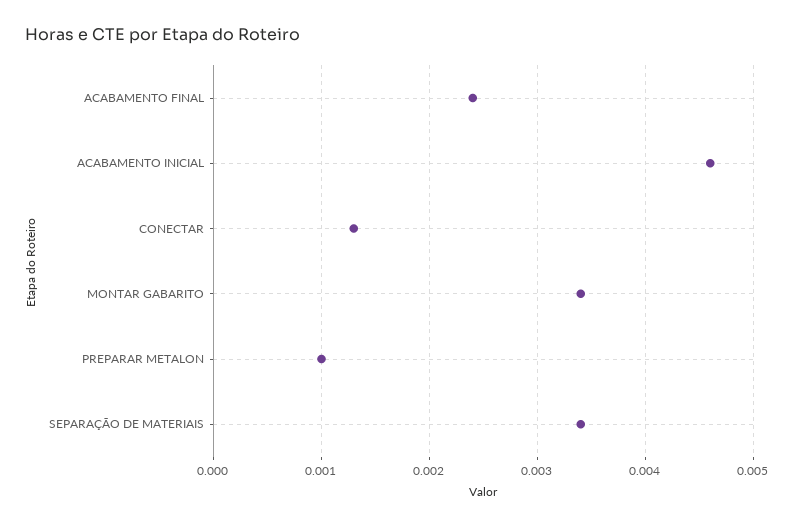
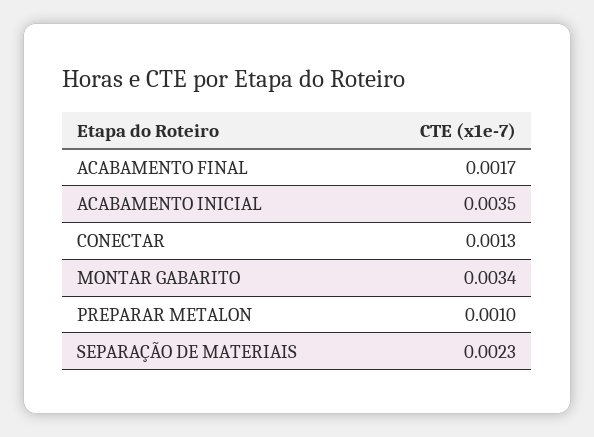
ACABAMENTO FINAL: 0.0024 -> 0.0017
ACABAMENTO INICIAL: 0.0046 -> 0.0035
SEPARAÇÃO DE MATERIAIS: 0.0034 -> 0.0023

